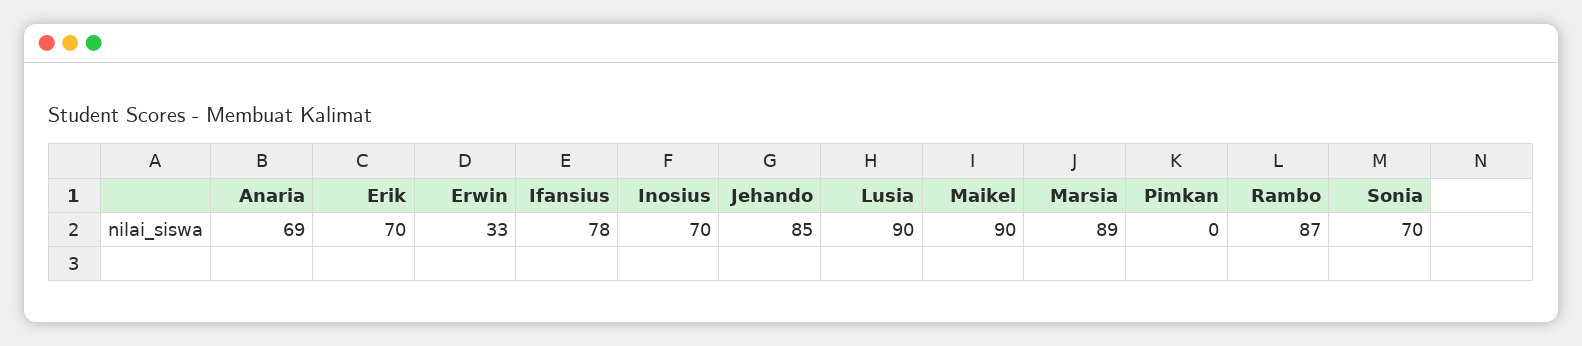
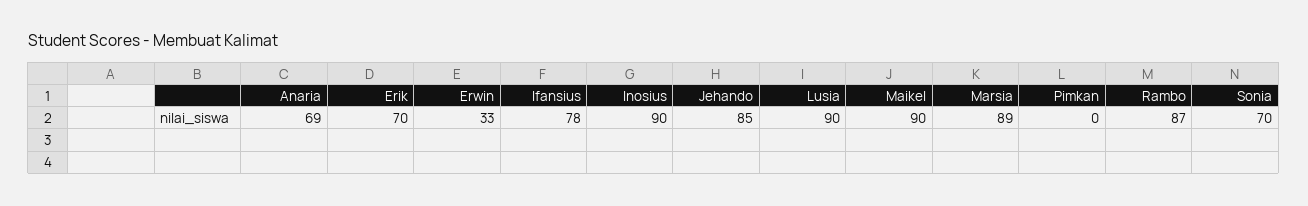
Inosius: 70 -> 90

